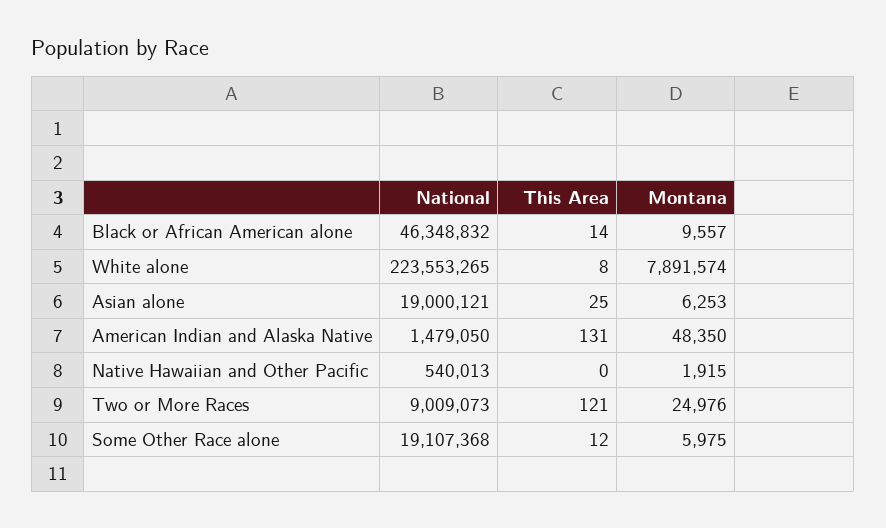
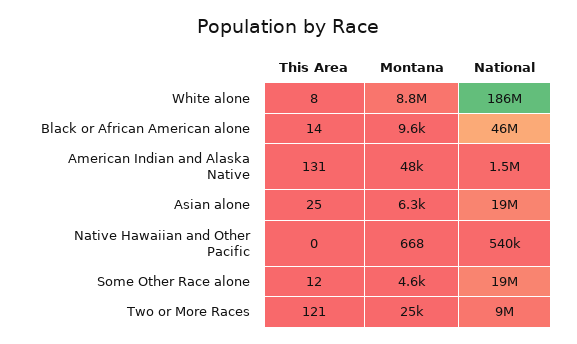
National, White alone: 223553265 -> 186000000
Montana, White alone: 7891574 -> 8800000
Montana, Native Hawaiian and Other Pacific: 1915 -> 668
Montana, Some Other Race alone: 5975 -> 4600

